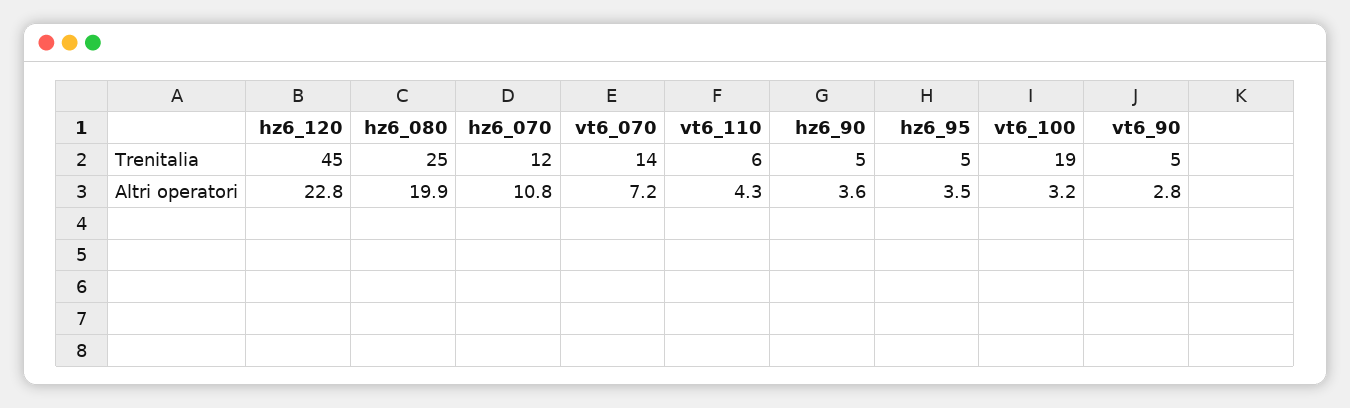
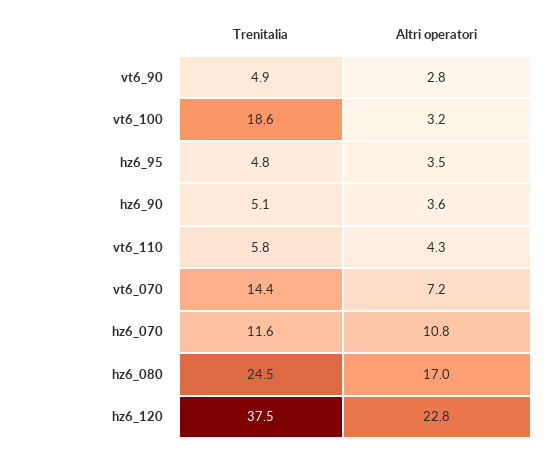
hz6_120, Trenitalia: 45 -> 37.5
hz6_080, Altri operatori: 19.9 -> 17

